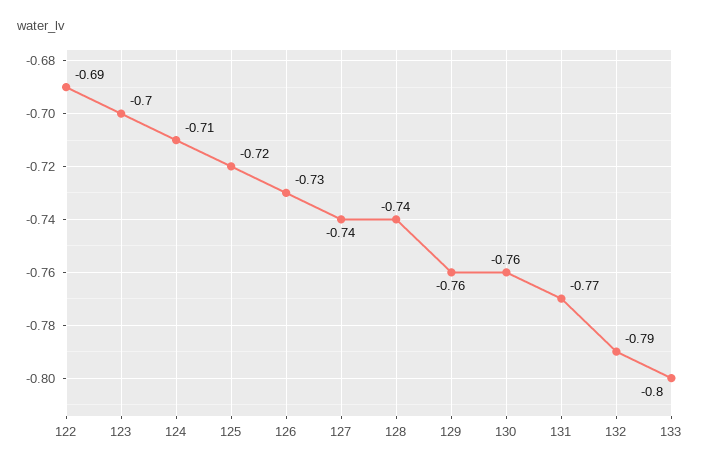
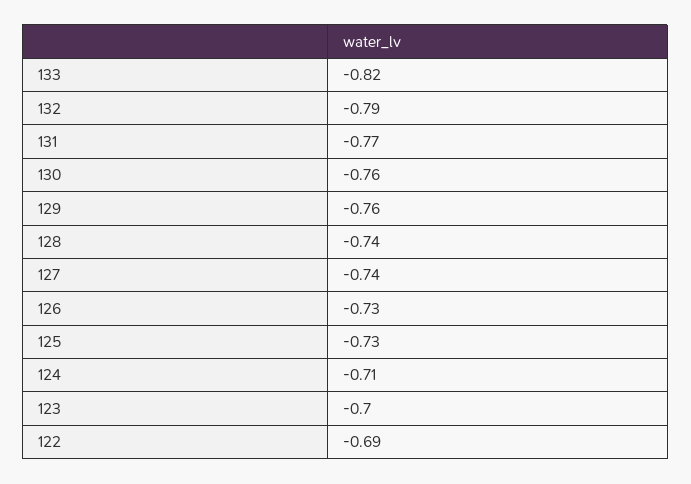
125: -0.72 -> -0.73
133: -0.8 -> -0.82

